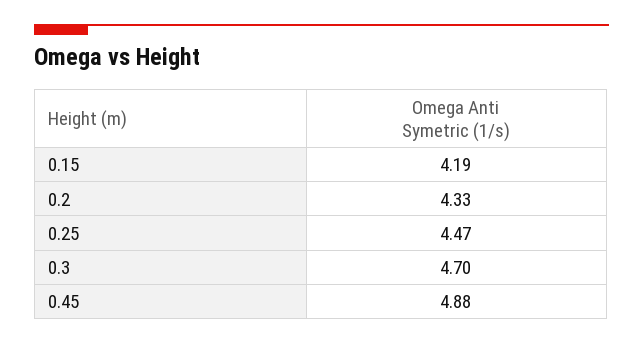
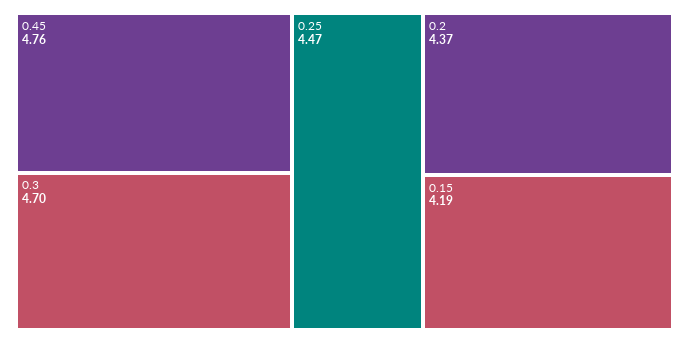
0.2: 4.33 -> 4.37
0.45: 4.88 -> 4.76

